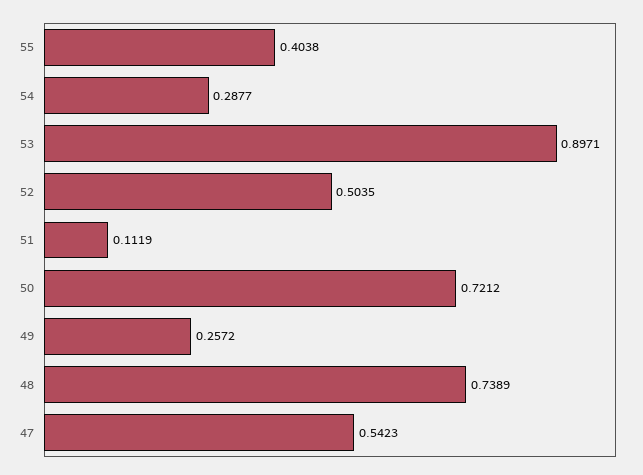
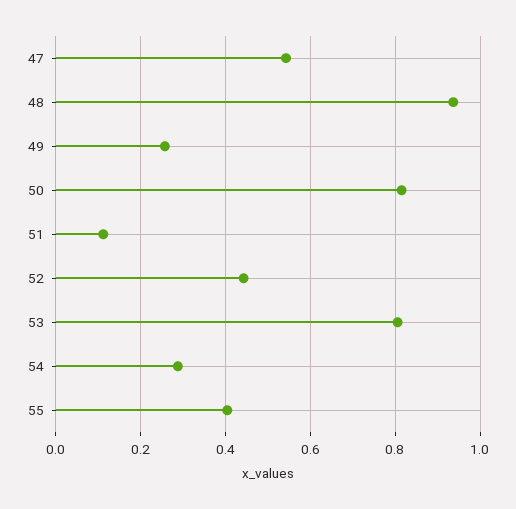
53: 0.8971 -> 0.8
52: 0.5035 -> 0.44
50: 0.7212 -> 0.82
48: 0.7389 -> 0.94

